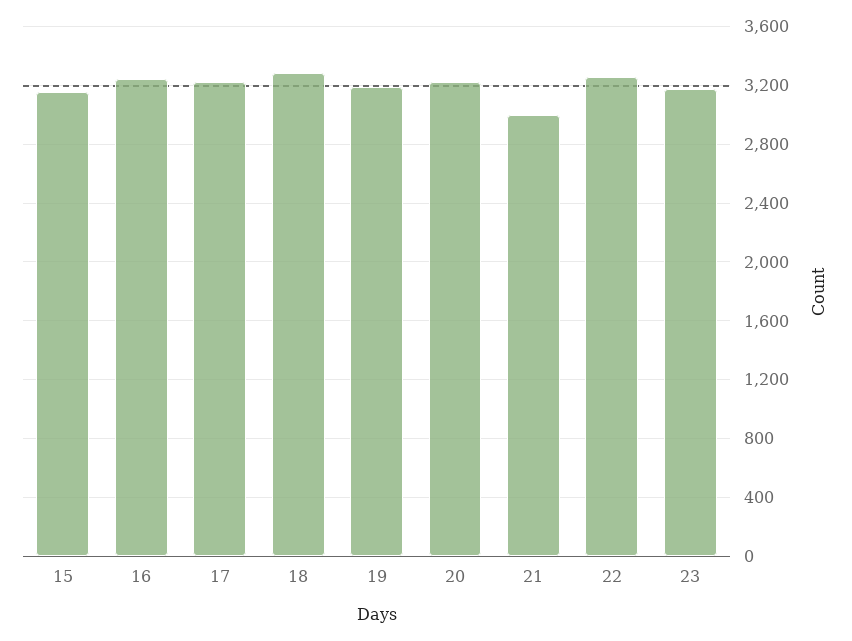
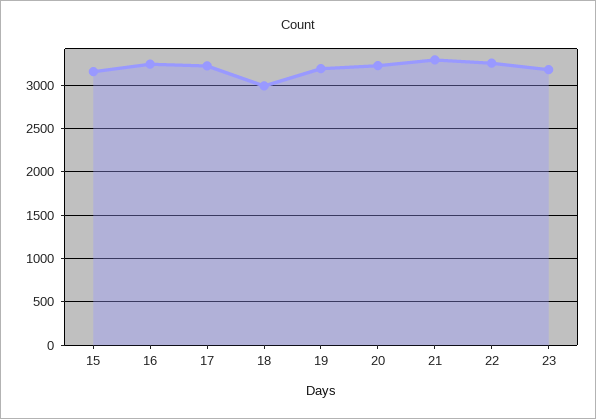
18: 3300 -> 3000
21: 3000 -> 3300

